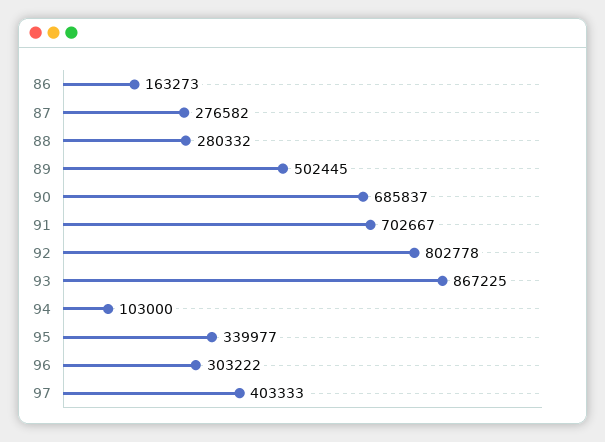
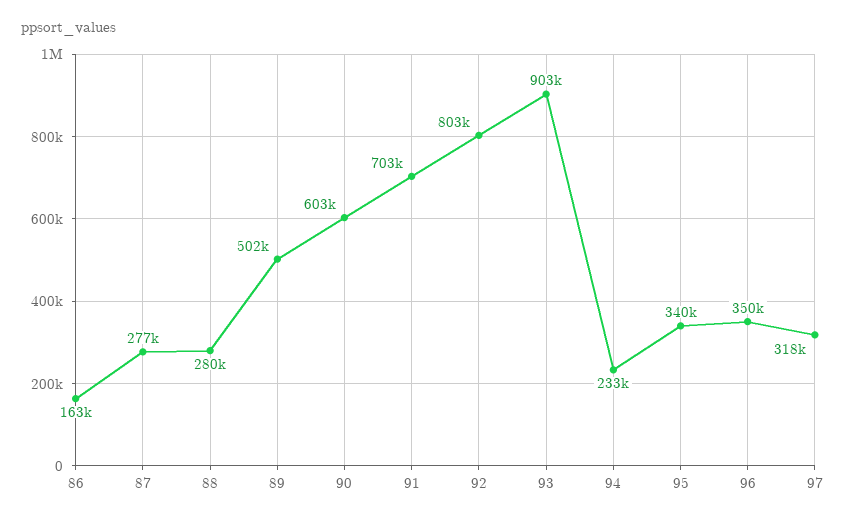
90: 685837 -> 603000
93: 867225 -> 903000
94: 103000 -> 233000
96: 303222 -> 350000
97: 403333 -> 318000

